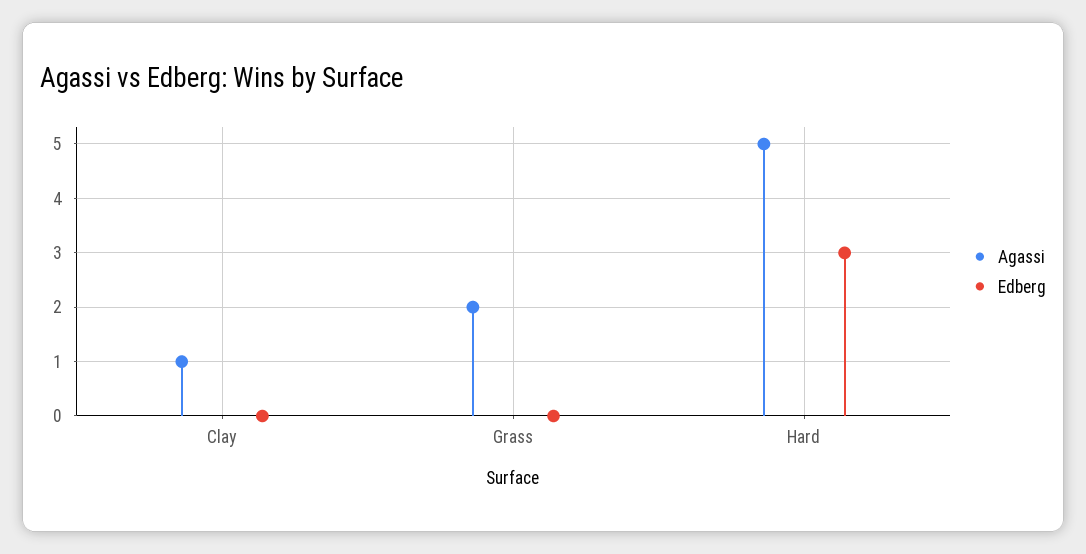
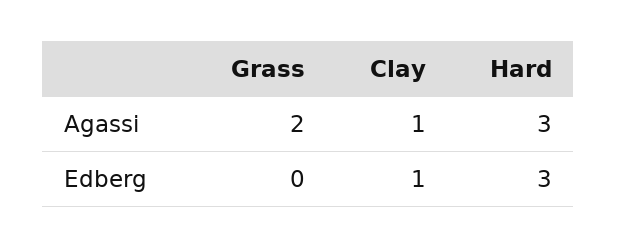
Edberg, Clay: 0 -> 1
Agassi, Hard: 5 -> 3

